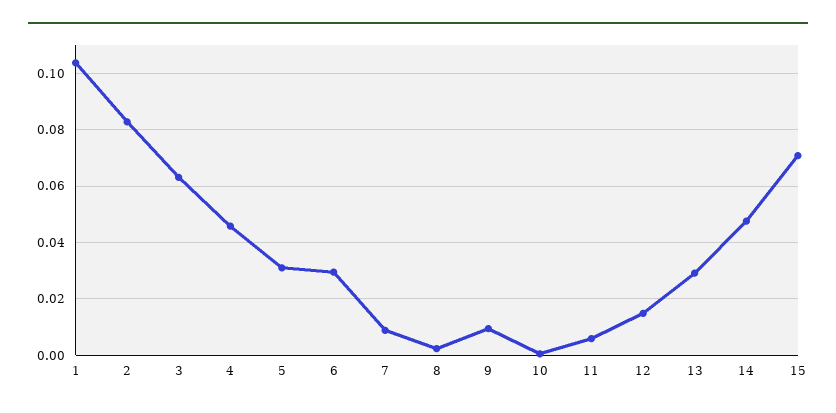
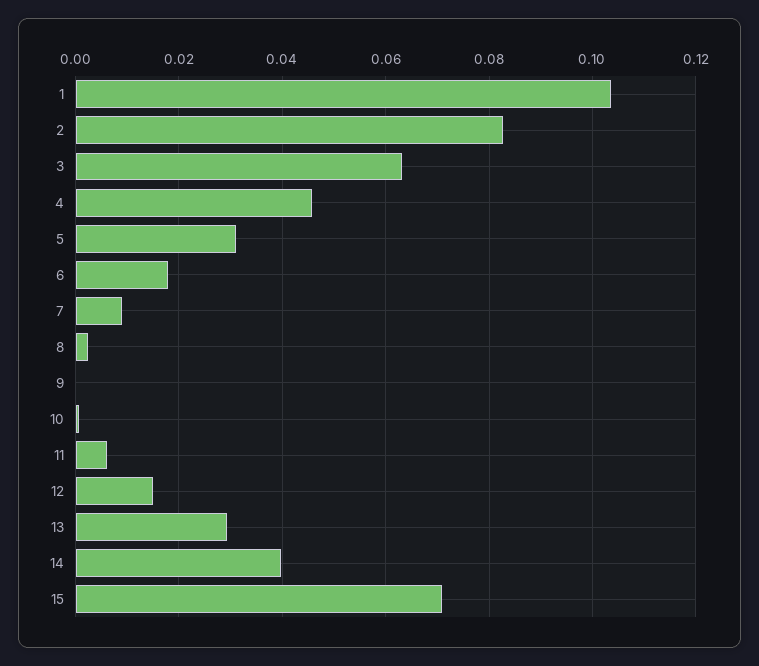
6: 0.03 -> 0.018
9: 0.01 -> 0
14: 0.0475 -> 0.04

